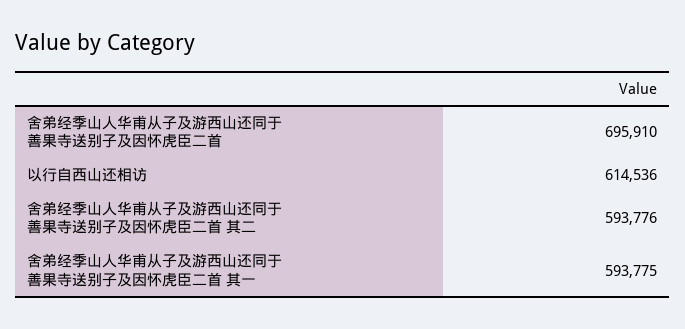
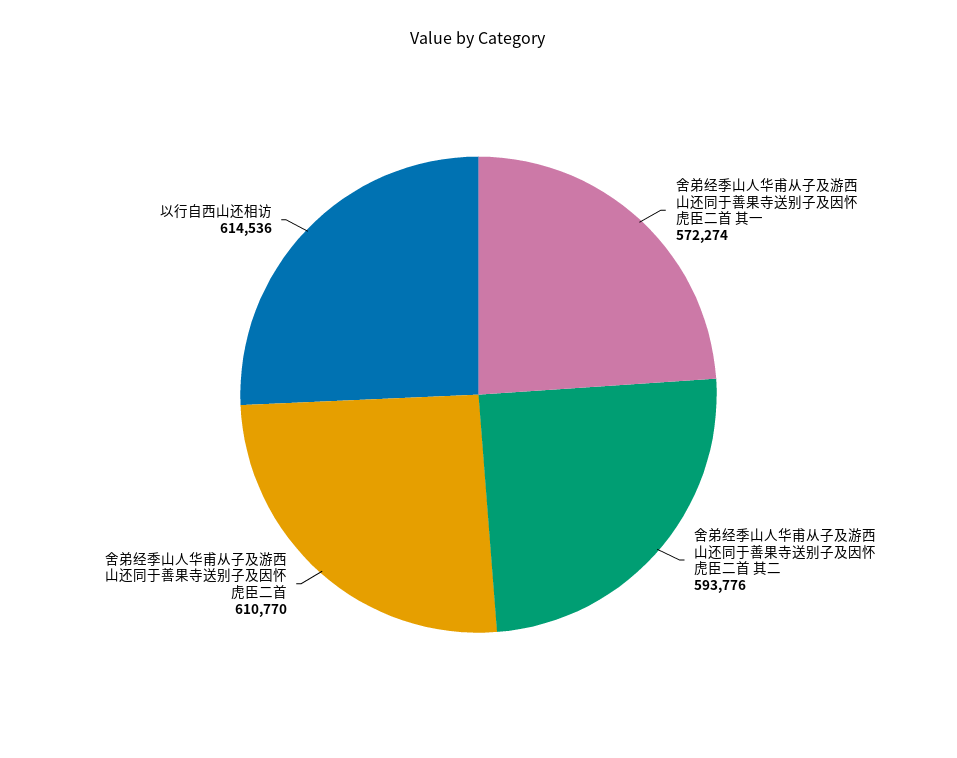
舍弟经季山人华甫从子及游西山还同于善果寺送别子及因怀虎臣二首: 695910 -> 610770
舍弟经季山人华甫从子及游西山还同于善果寺送别子及因怀虎臣二首 其一: 593775 -> 572274

